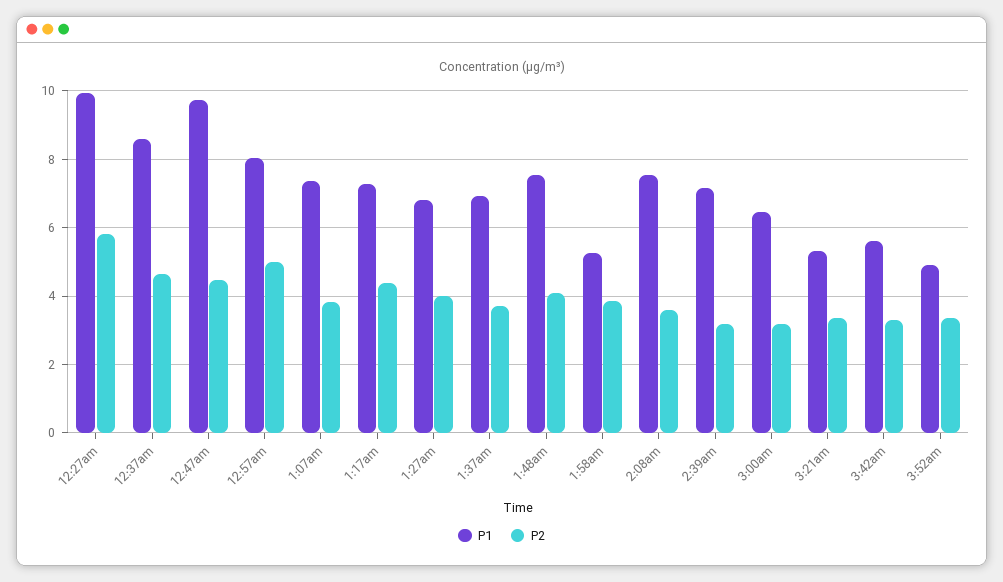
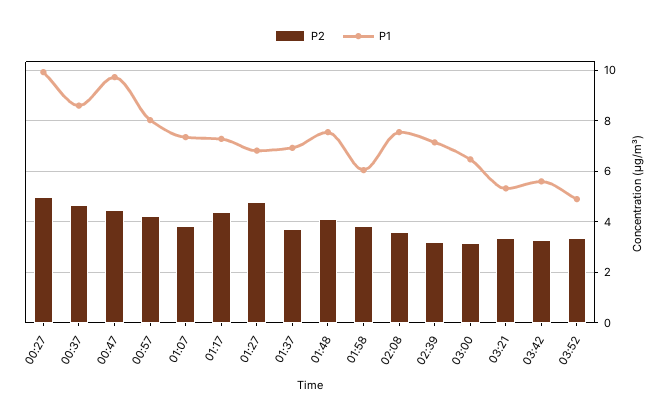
P2, 12:27am: 5.8 -> 5
P2, 12:57am: 5 -> 4.25
P2, 1:27am: 4 -> 4.75
P1, 1:58am: 5.2 -> 6

